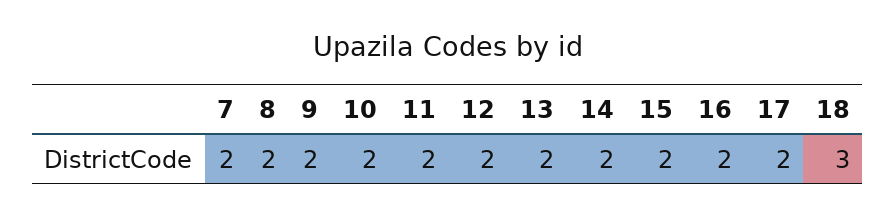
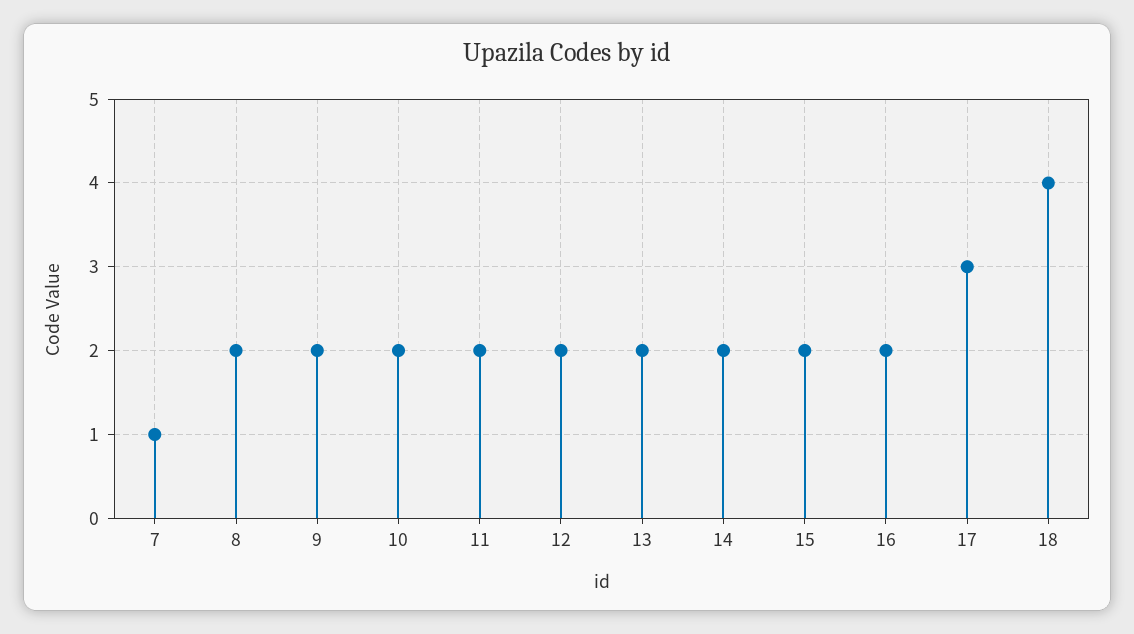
7: 2 -> 1
17: 2 -> 3
18: 3 -> 4

